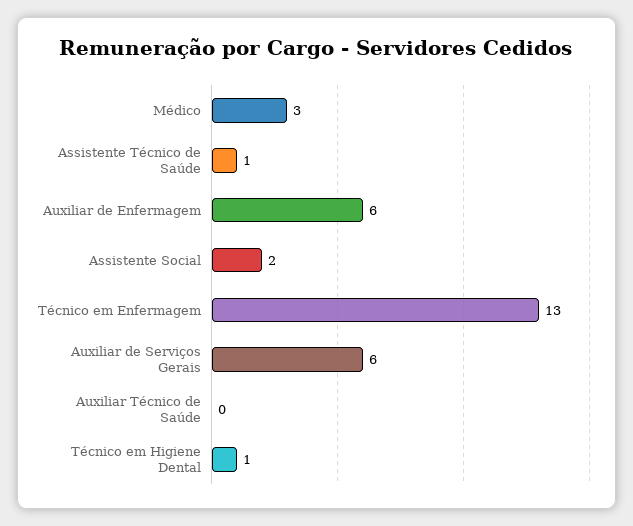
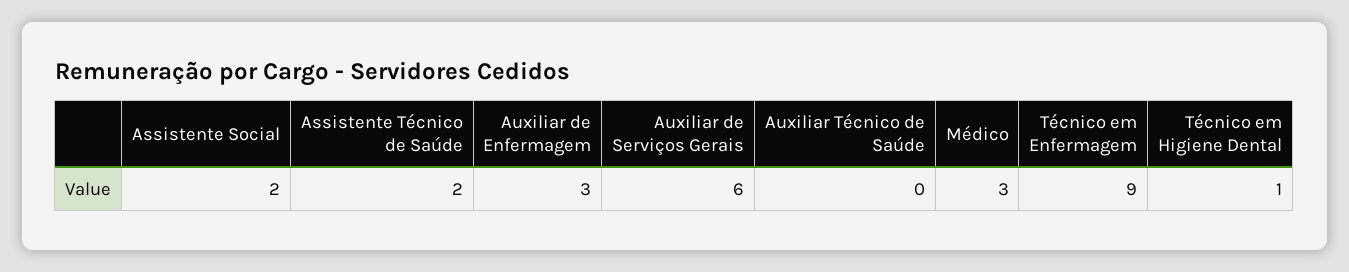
Assistente Técnico de Saúde: 1 -> 2
Auxiliar de Enfermagem: 6 -> 3
Técnico em Enfermagem: 13 -> 9

